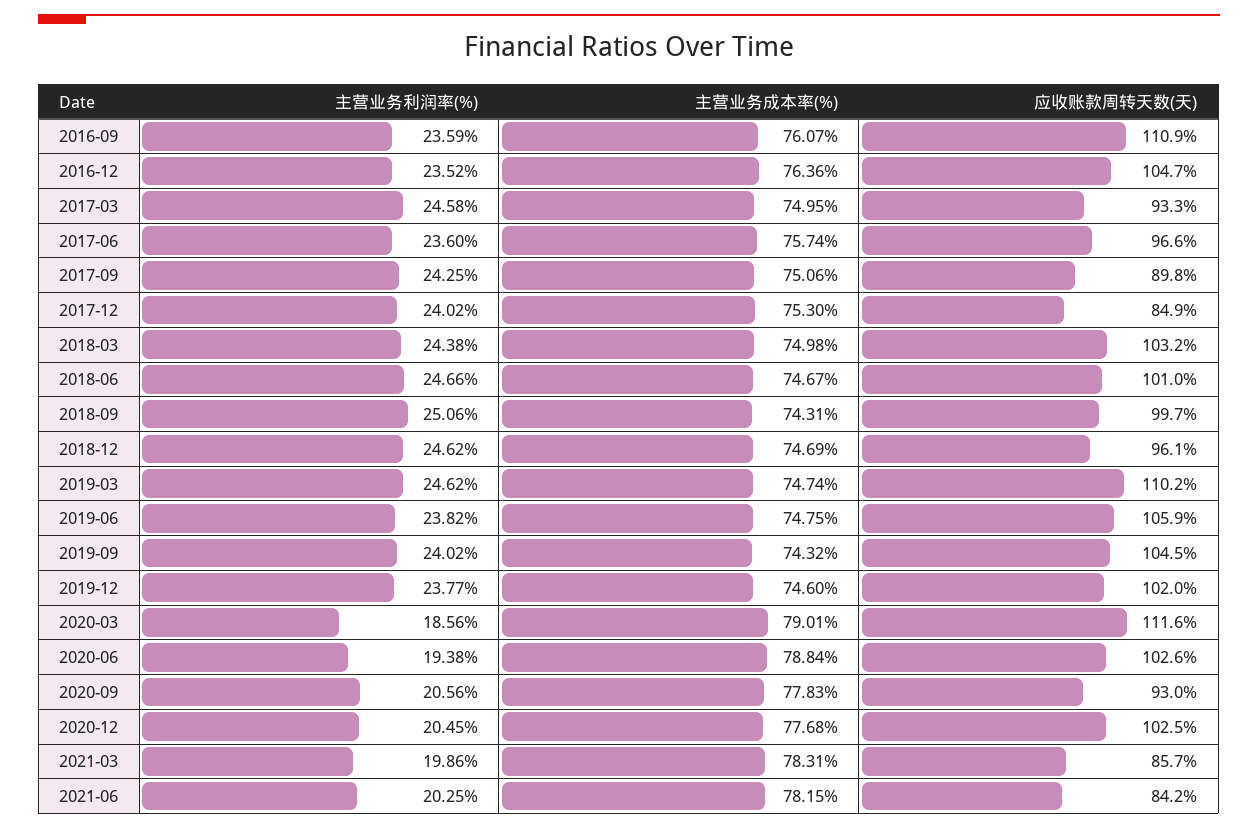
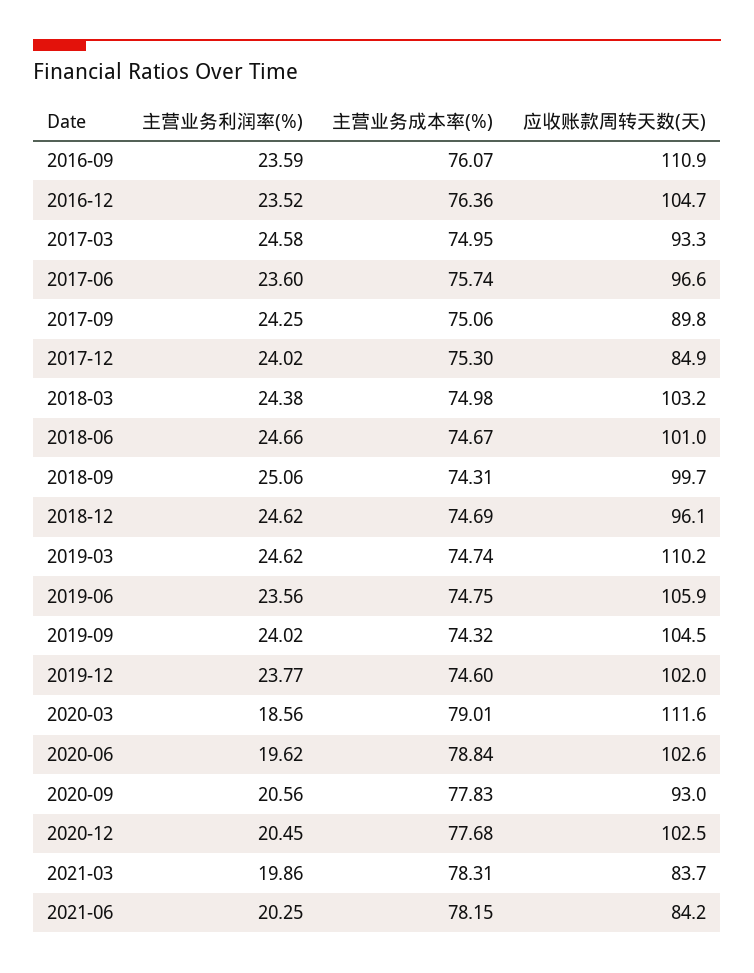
主营业务利润率(%), 2019-06: 23.82 -> 23.56
主营业务利润率(%), 2020-06: 19.38 -> 19.62
应收账款周转天数(天), 2021-03: 85.7 -> 83.7

